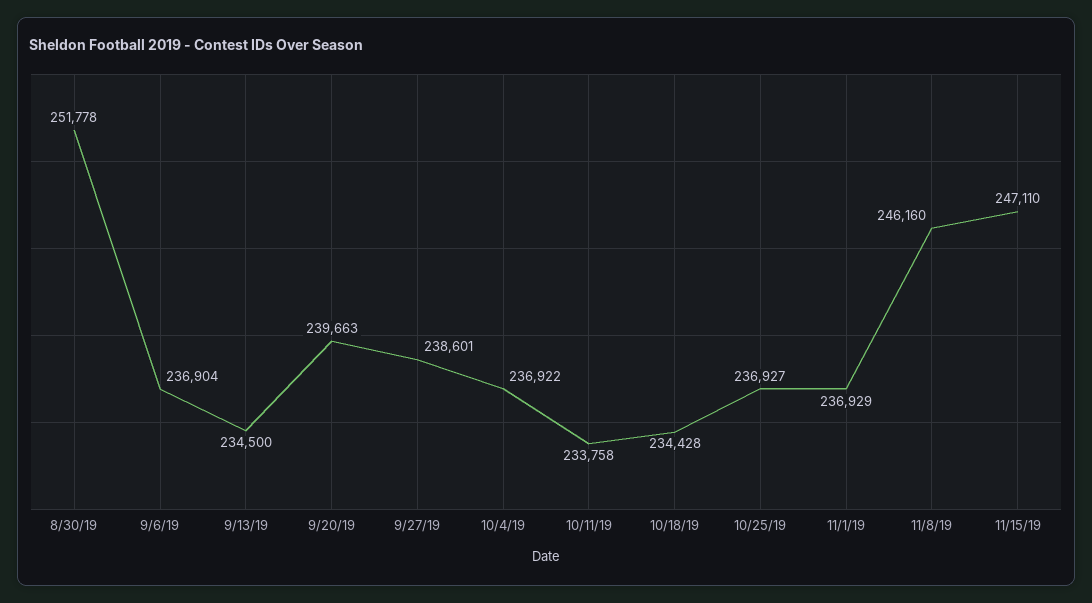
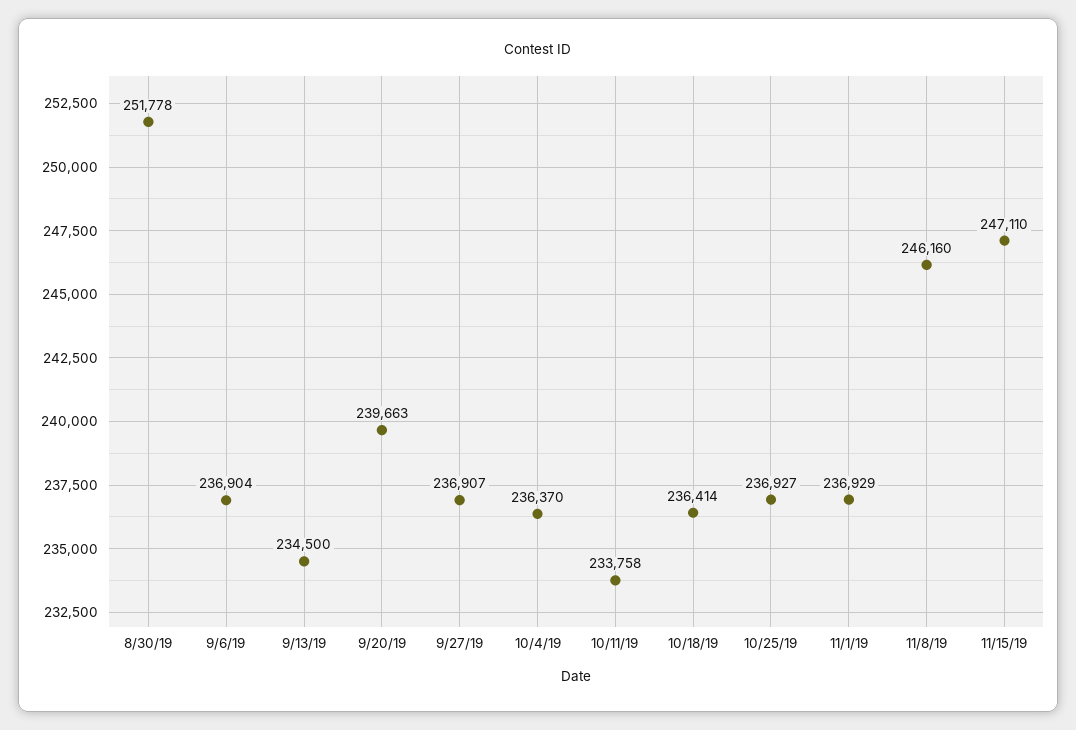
9/27/19: 238601 -> 236907
10/4/19: 236922 -> 236370
10/18/19: 234428 -> 236414

